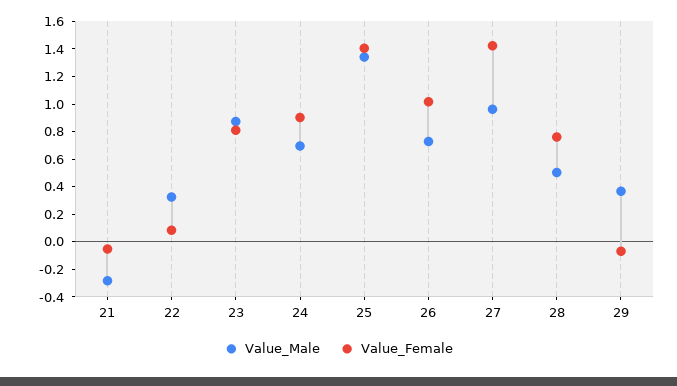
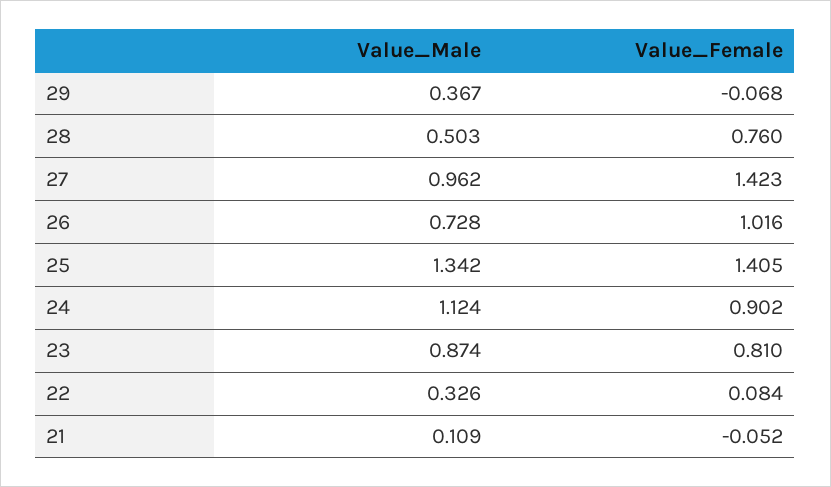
Value_Male, 21: -0.3 -> 0.109
Value_Male, 24: 0.7 -> 1.124

